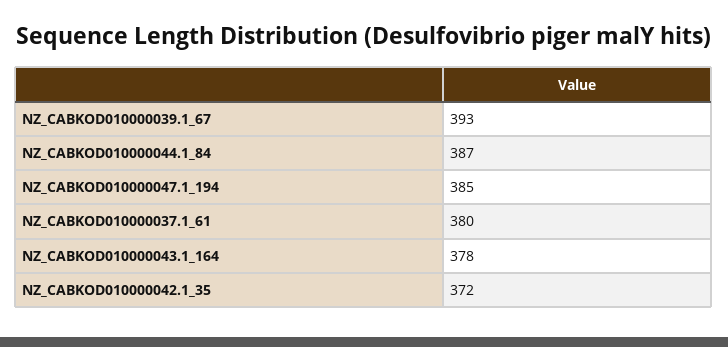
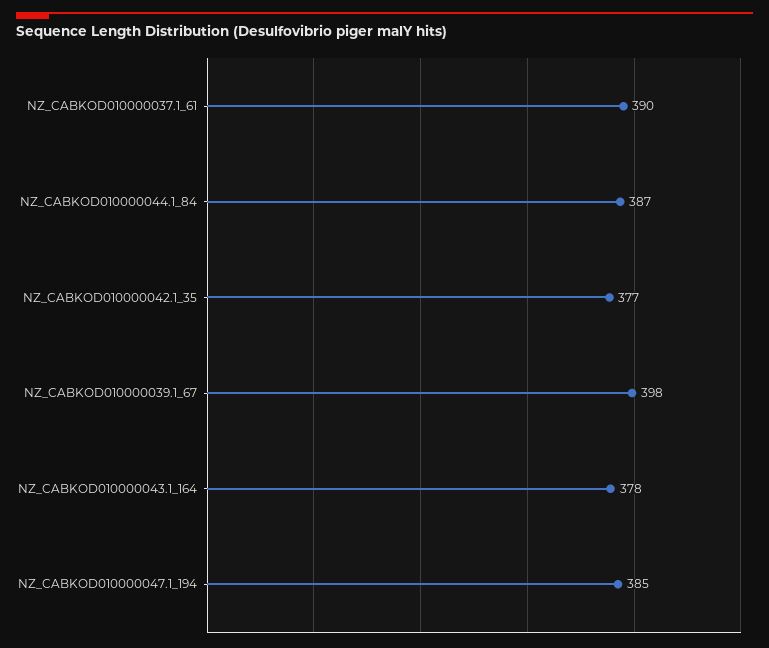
NZ_CABKOD010000039.1_67: 393 -> 398
NZ_CABKOD010000037.1_61: 380 -> 390
NZ_CABKOD010000042.1_35: 372 -> 377

